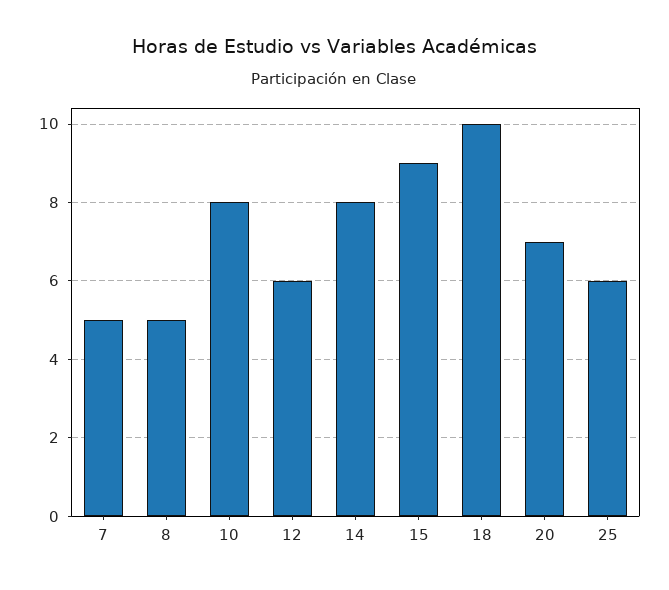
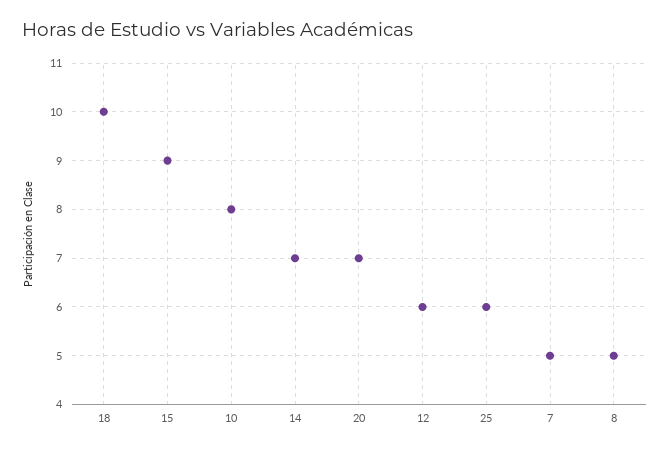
14: 8 -> 7

